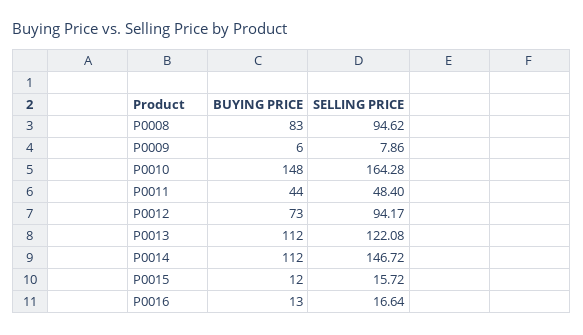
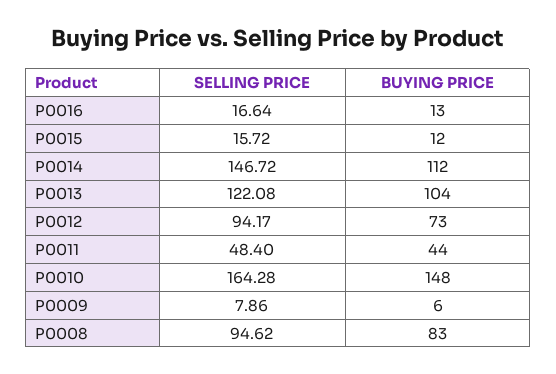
BUYING PRICE, P0013: 112 -> 104

